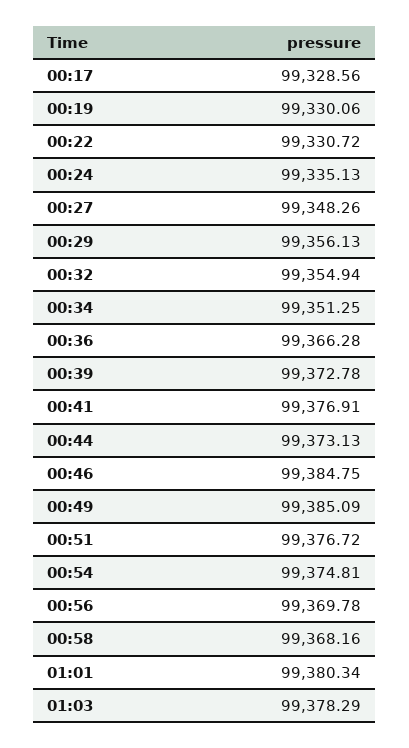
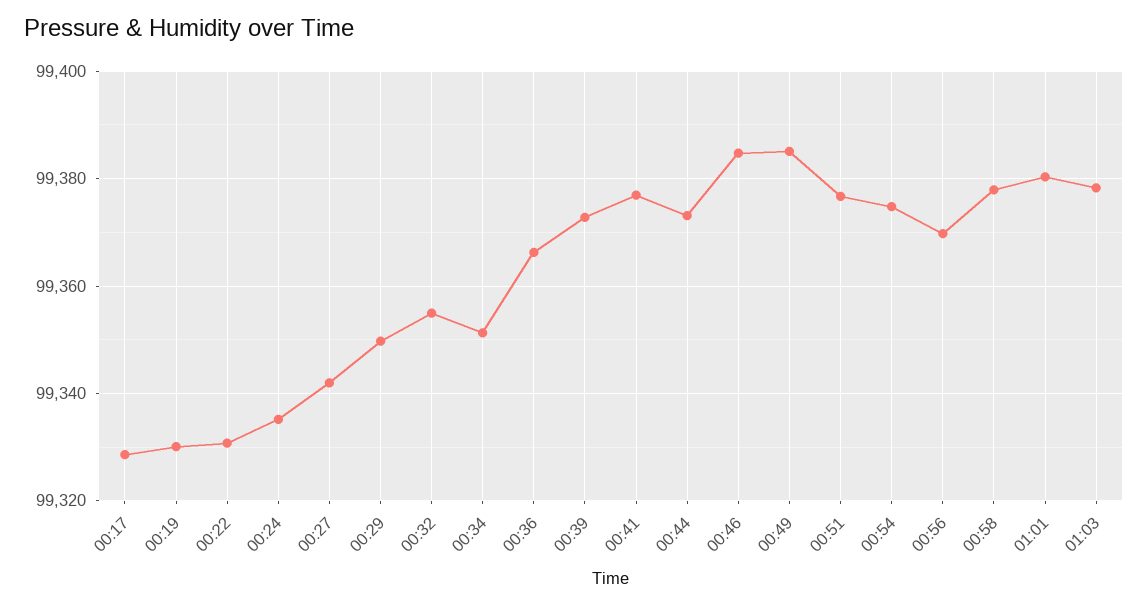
00:27: 99348.26 -> 99342
00:29: 99356.13 -> 99350
00:58: 99368.16 -> 99378

